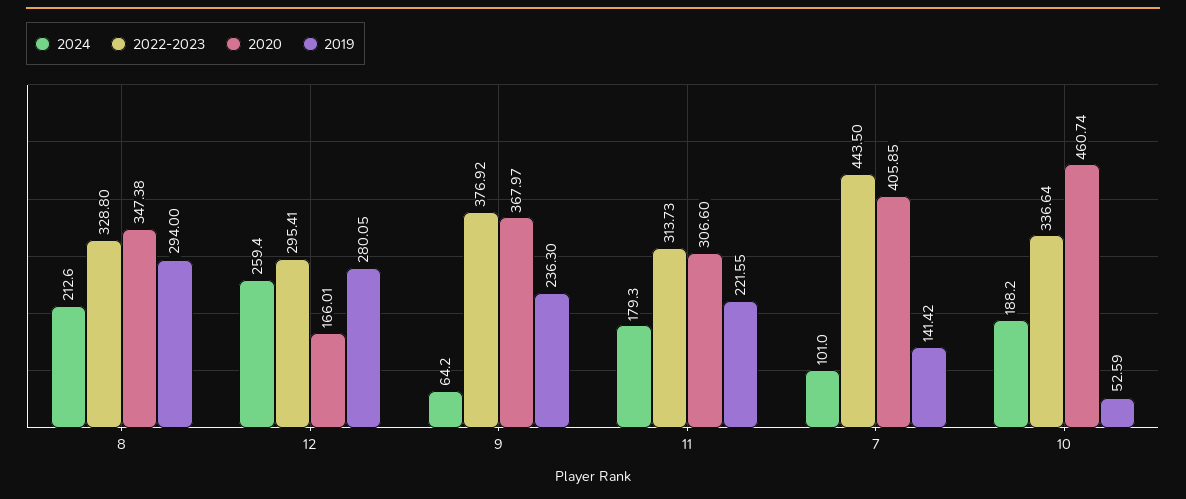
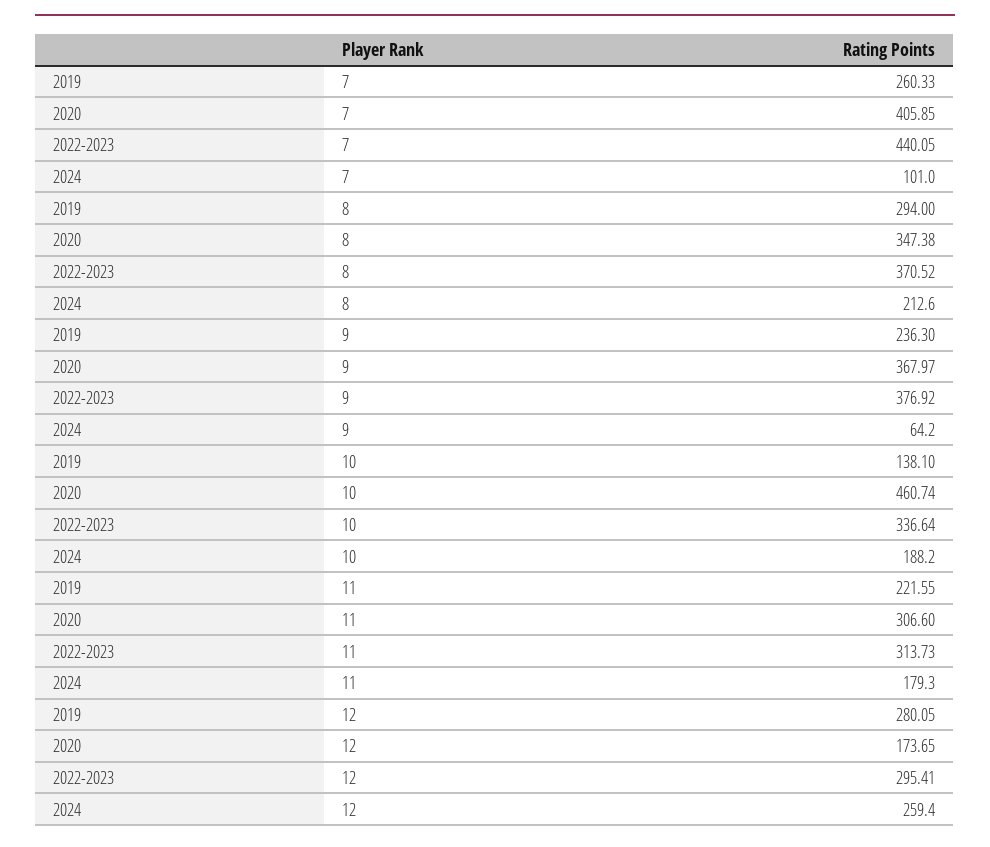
2022-2023, 8: 328.8 -> 370.52
2020, 12: 166.01 -> 173.65
2022-2023, 7: 443.5 -> 440.05
2019, 7: 141.42 -> 260.33
2019, 10: 52.59 -> 138.1

